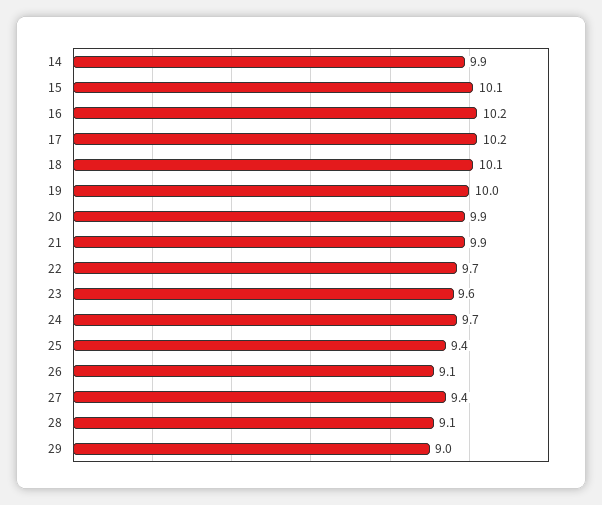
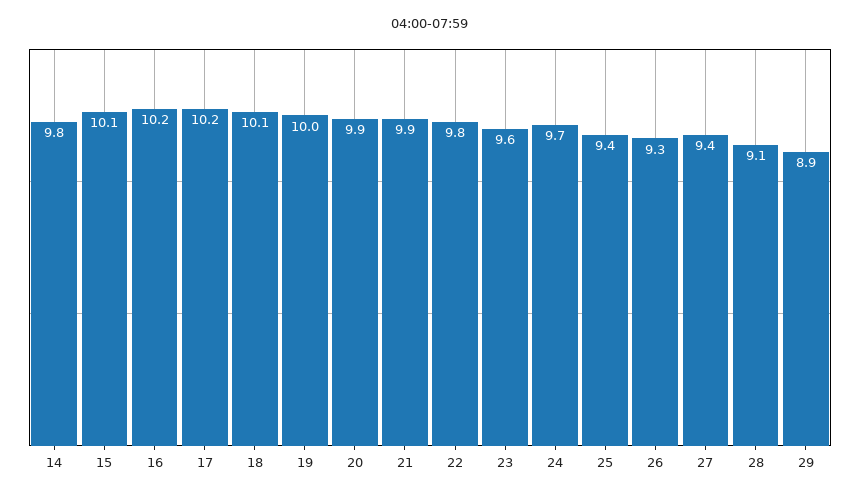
14: 9.9 -> 9.8
22: 9.7 -> 9.8
26: 9.1 -> 9.3
29: 9 -> 8.9

